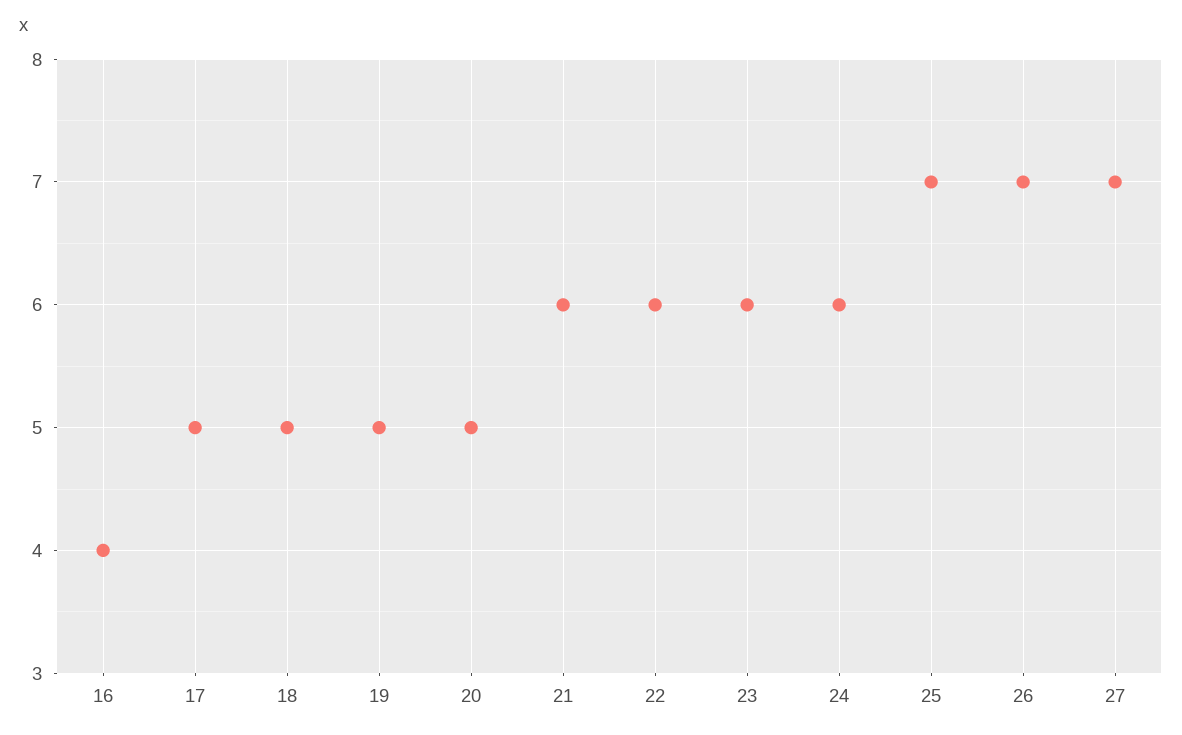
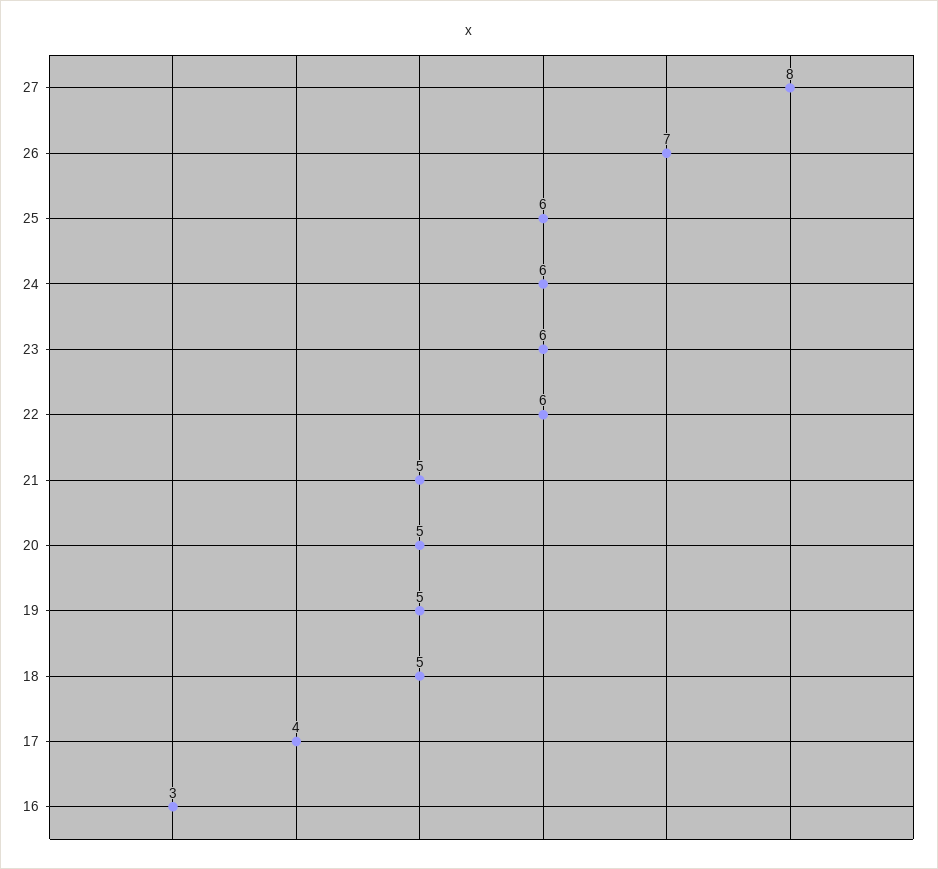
16: 4 -> 3
17: 5 -> 4
21: 6 -> 5
25: 7 -> 6
27: 7 -> 8

